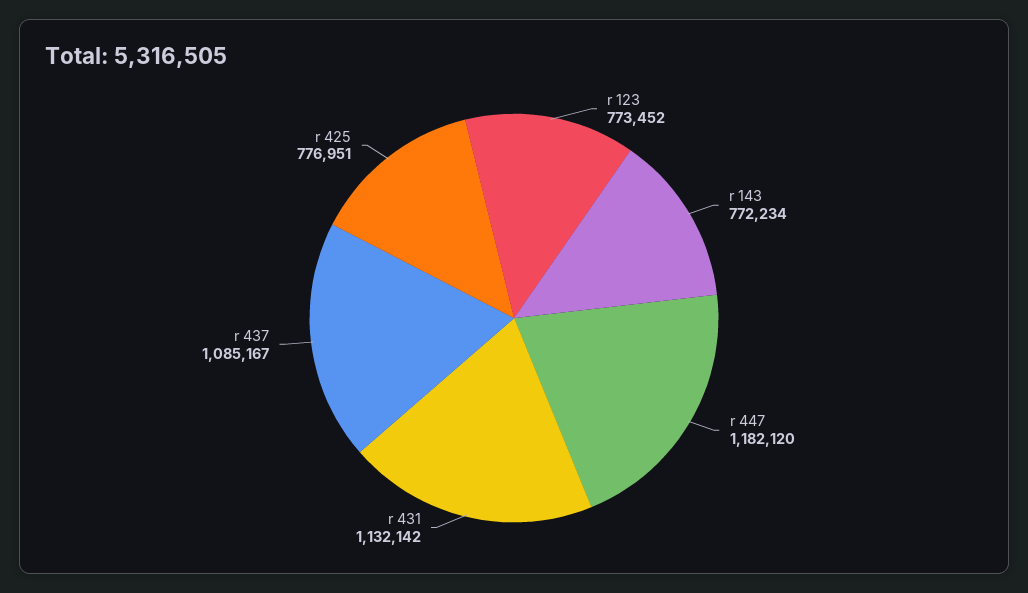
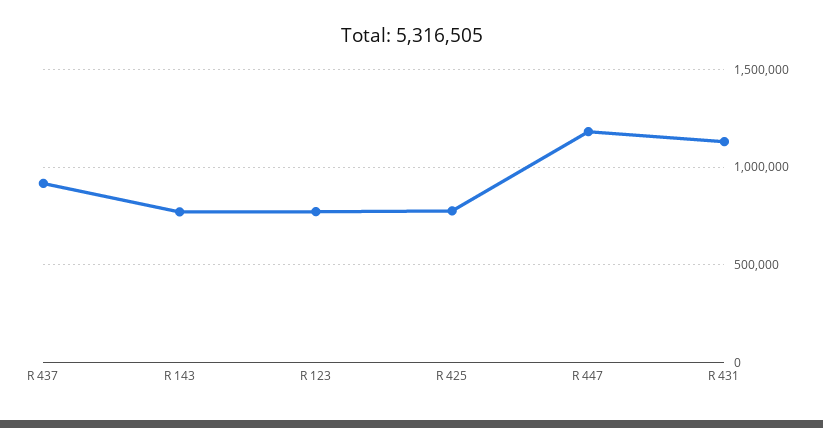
r 437: 1085167 -> 900000

